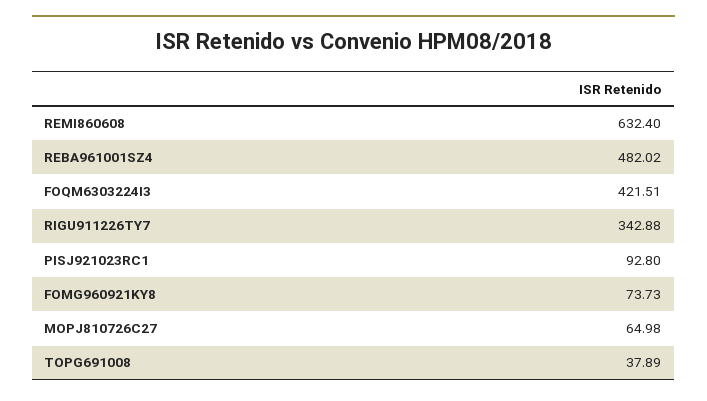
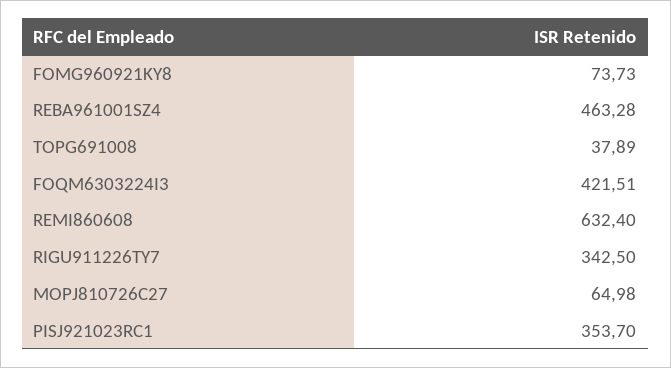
REBA961001SZ4: 482.02 -> 463.28
RIGU911226TY7: 342.88 -> 342.5
PISJ921023RC1: 92.8 -> 353.7

